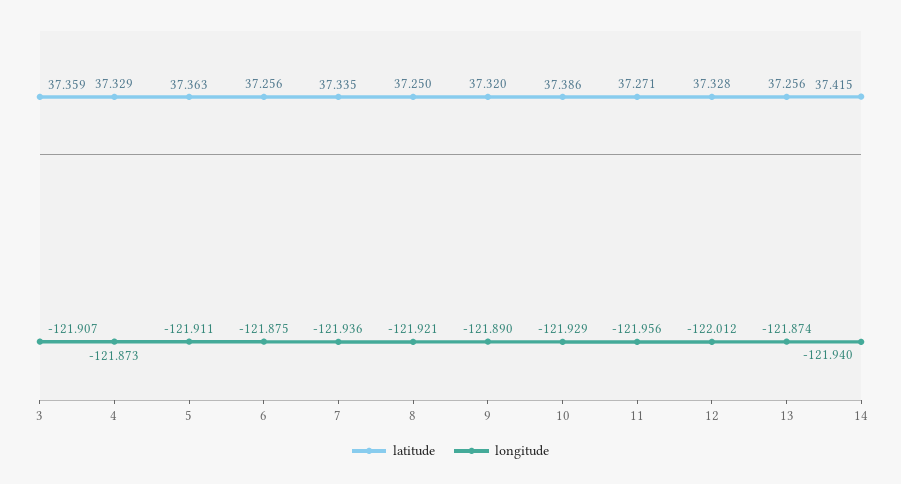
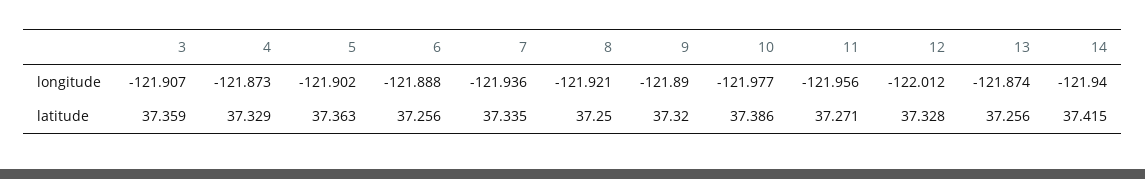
longitude, 5: -121.911 -> -121.902
longitude, 6: -121.875 -> -121.888
longitude, 10: -121.929 -> -121.977

